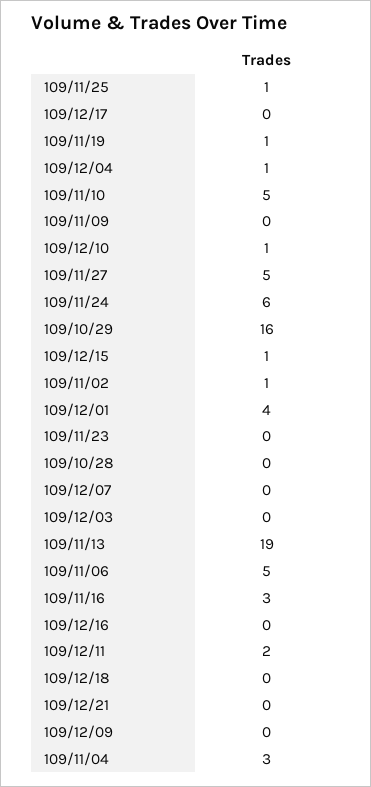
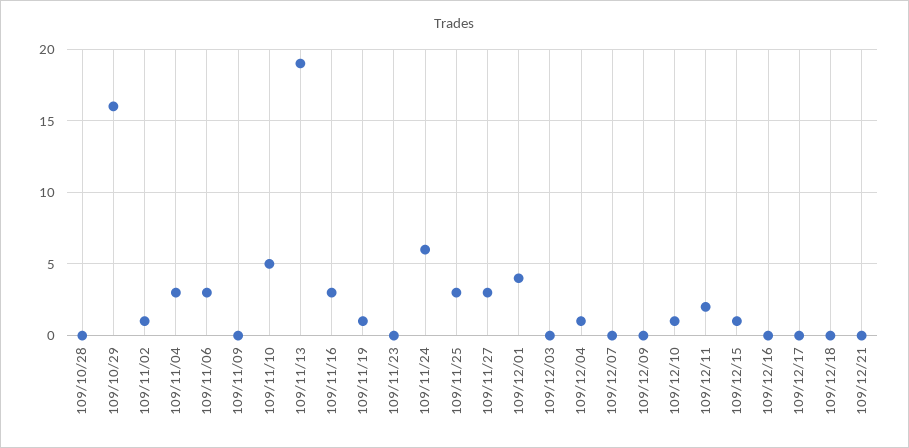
109/11/25: 1 -> 3
109/11/27: 5 -> 3
109/11/06: 5 -> 3

